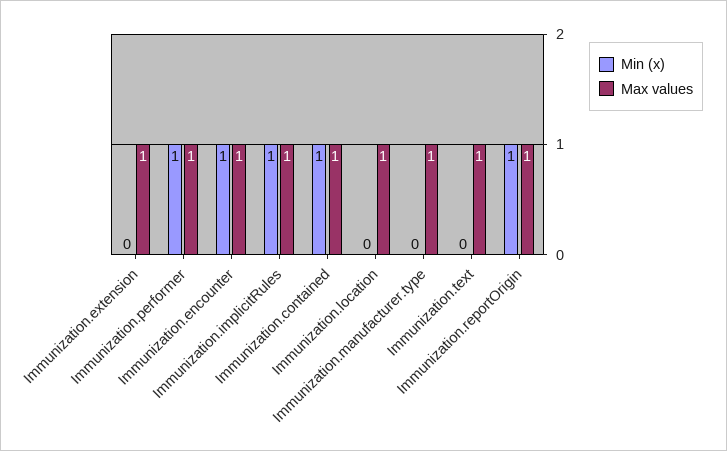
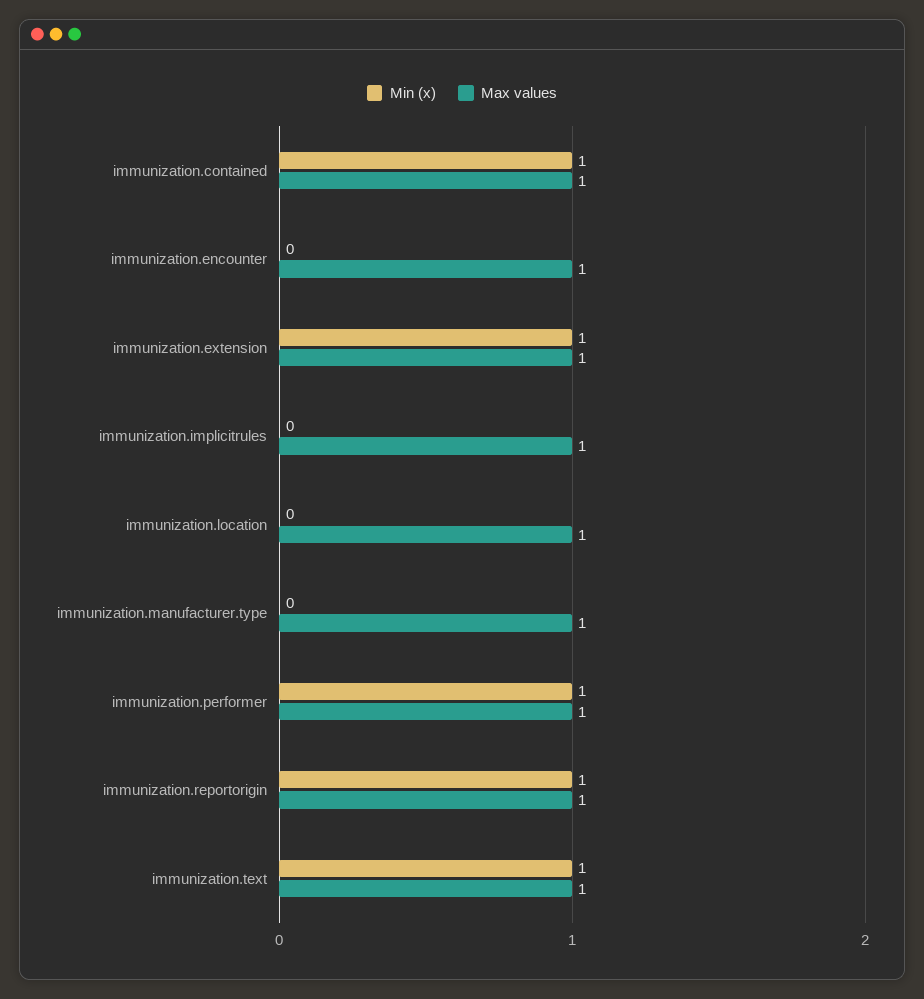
Min (x), Immunization.extension: 0 -> 1
Min (x), Immunization.encounter: 1 -> 0
Min (x), Immunization.implicitRules: 1 -> 0
Min (x), Immunization.text: 0 -> 1

